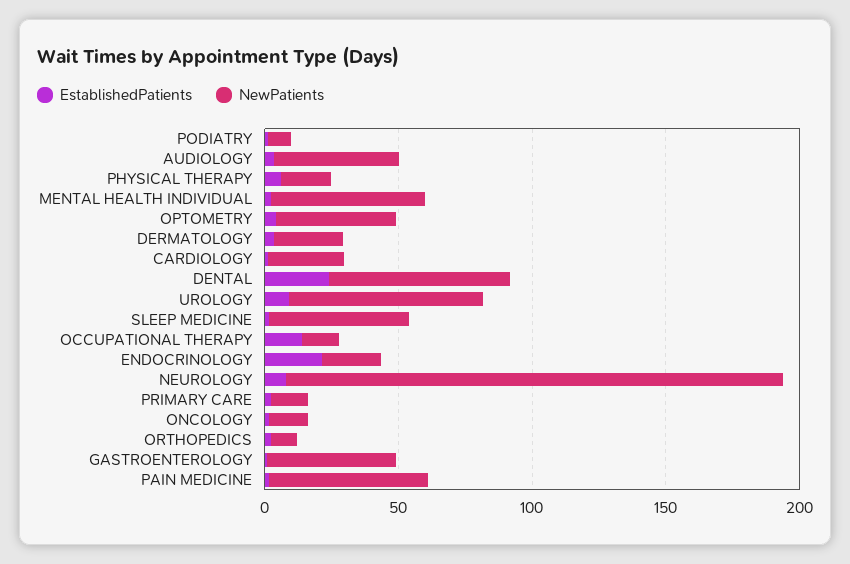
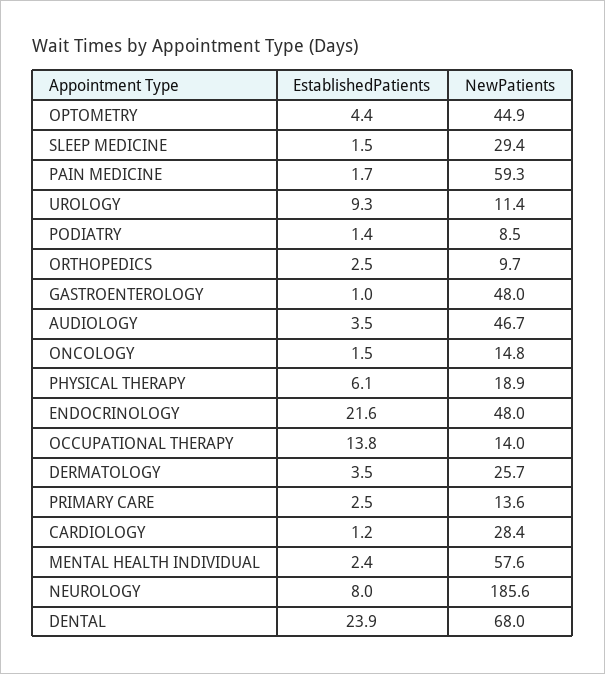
NewPatients, UROLOGY: 70 -> 11.4
NewPatients, SLEEP MEDICINE: 50 -> 29.4
NewPatients, ENDOCRINOLOGY: 20 -> 48

